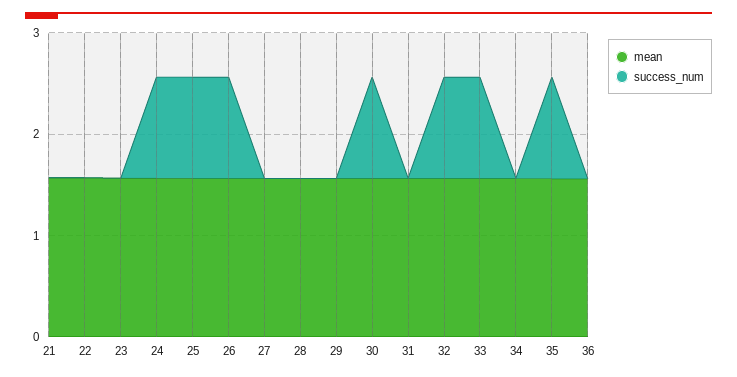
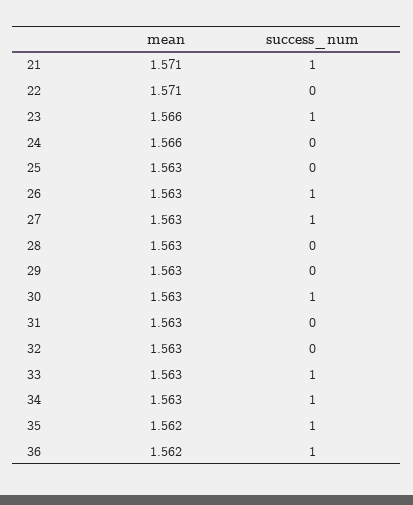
success_num, 21: 0 -> 1
success_num, 23: 0 -> 1
success_num, 24: 1 -> 0
success_num, 25: 1 -> 0
success_num, 27: 0 -> 1
success_num, 32: 1 -> 0
success_num, 34: 0 -> 1
success_num, 36: 0 -> 1

